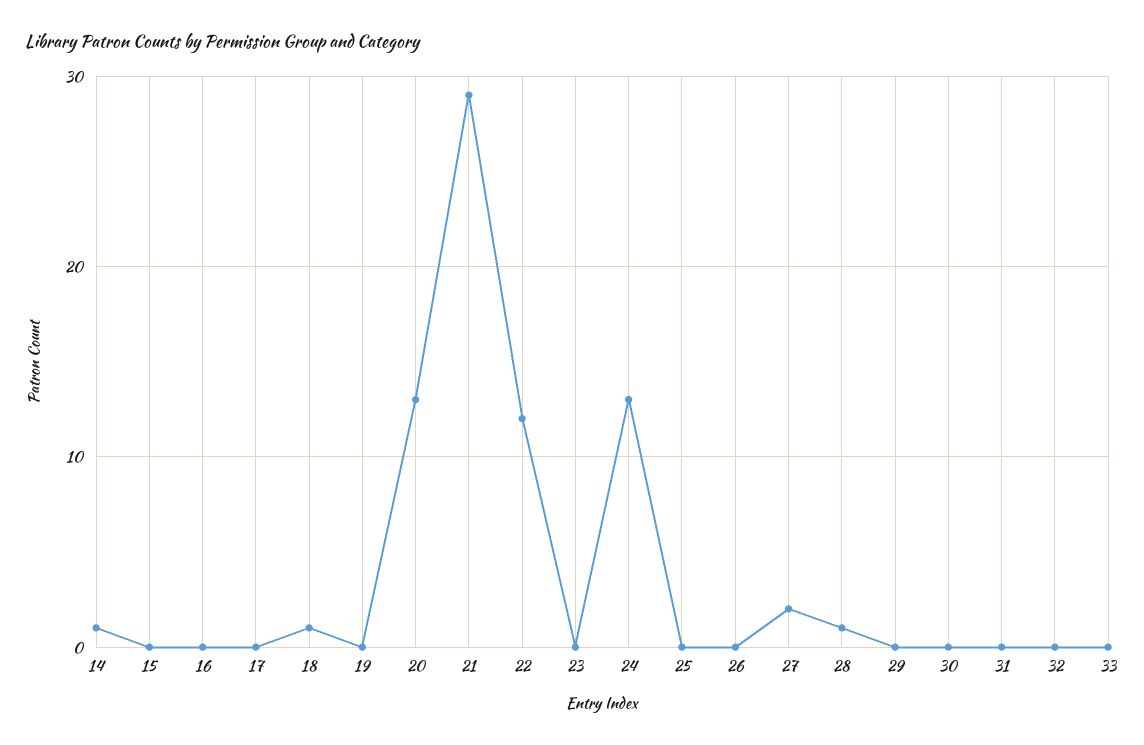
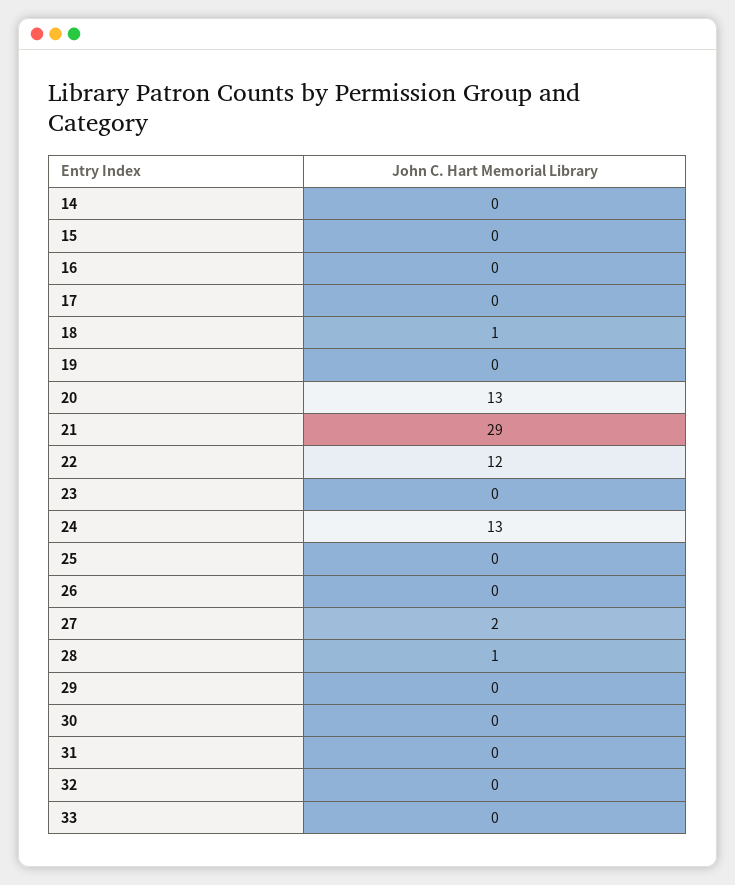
14: 1 -> 0

